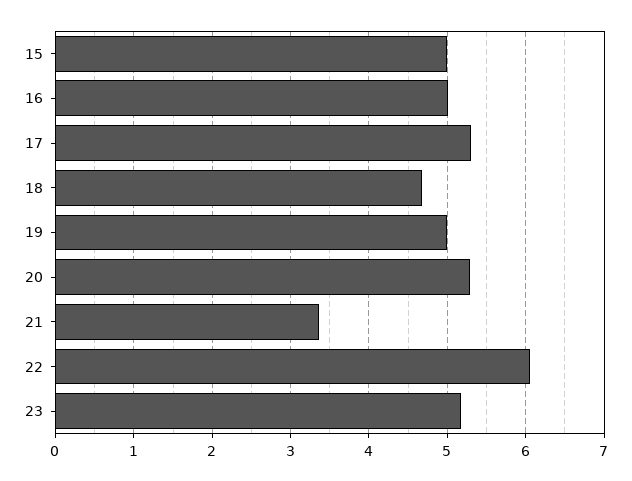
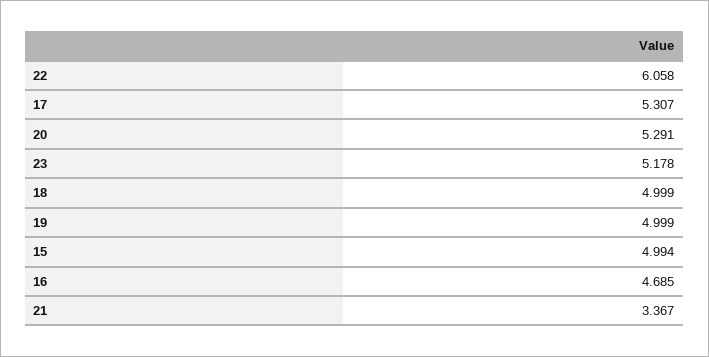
16: 5 -> 4.685
18: 4.7 -> 4.999

